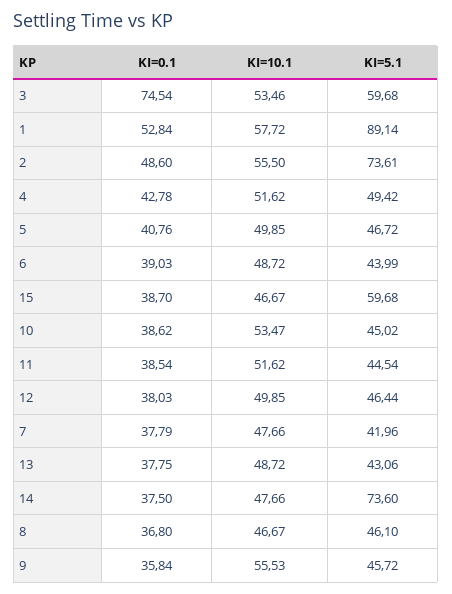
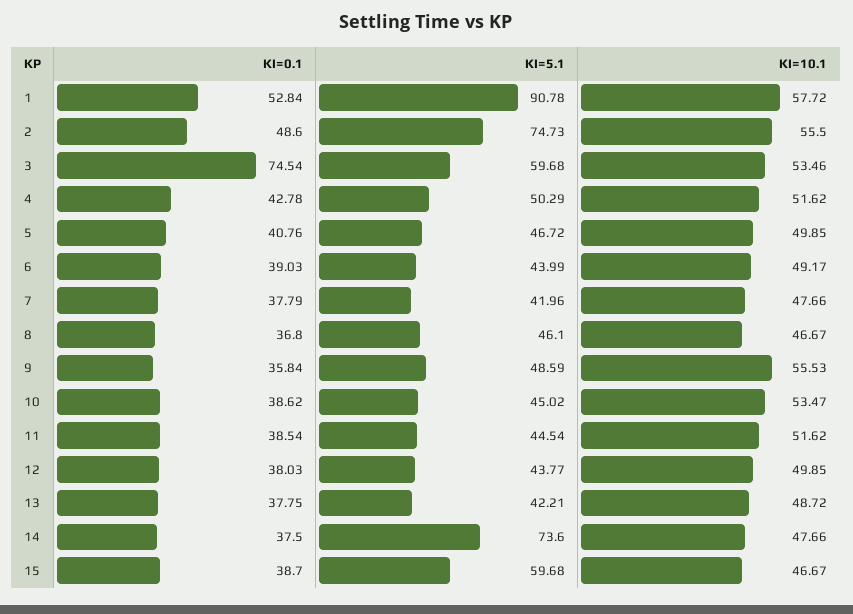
KI=5.1, 1: 89.14 -> 90.78
KI=5.1, 2: 73.61 -> 74.73
KI=5.1, 4: 49.42 -> 50.29
KI=10.1, 6: 48.72 -> 49.17
KI=5.1, 12: 46.44 -> 43.77
KI=5.1, 13: 43.06 -> 42.21
KI=5.1, 9: 45.72 -> 48.59

